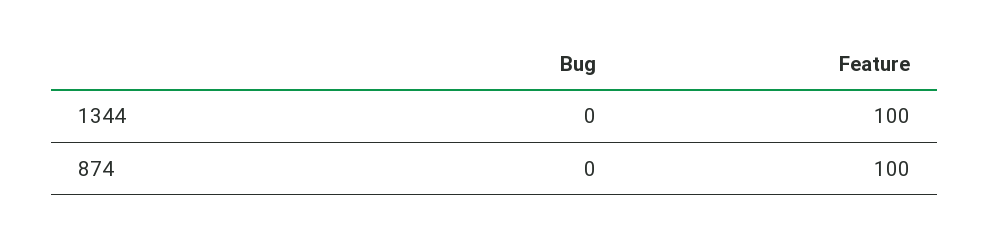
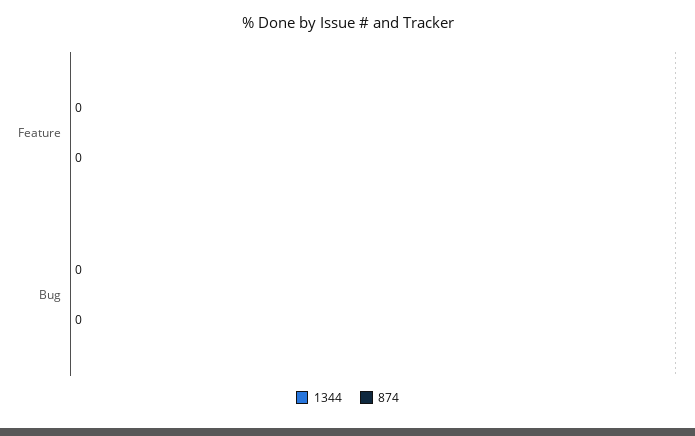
1344, Feature: 100 -> 0
874, Feature: 100 -> 0

